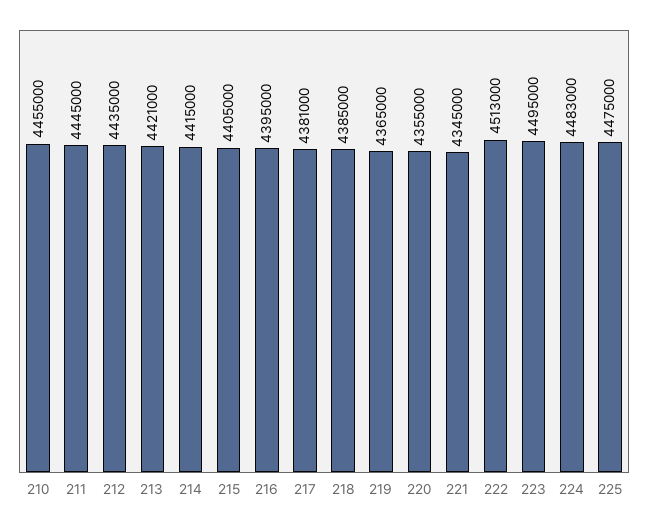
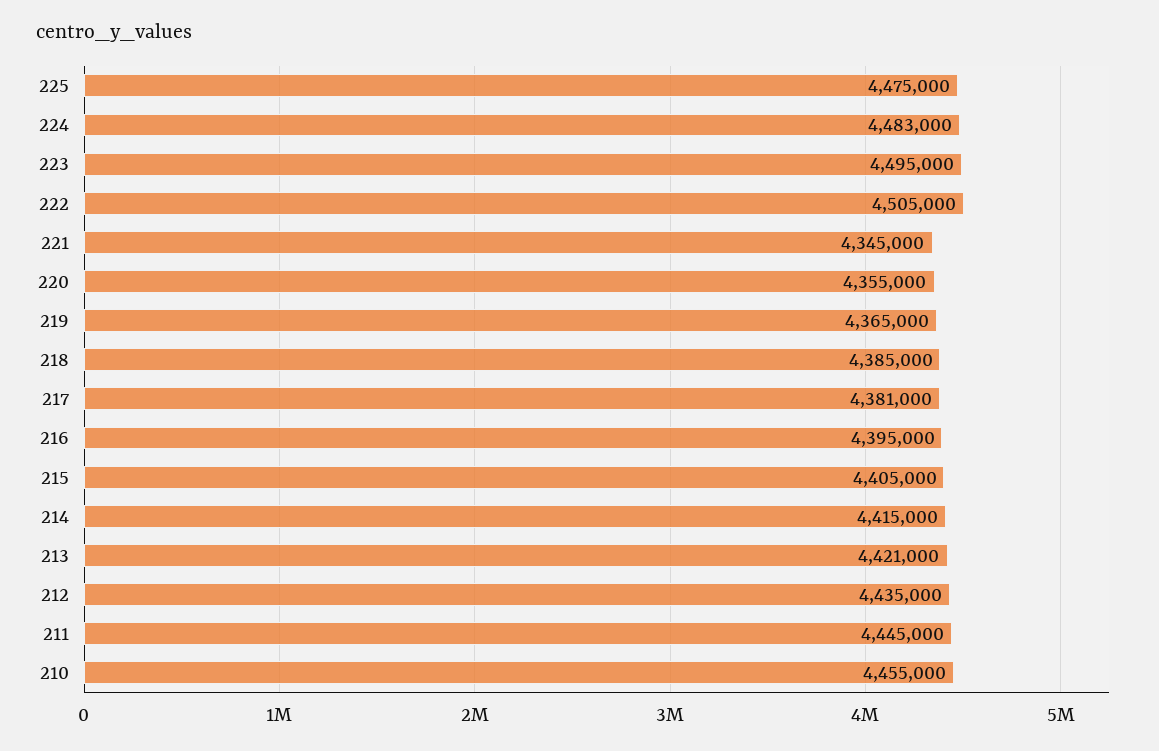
222: 4513000 -> 4505000

